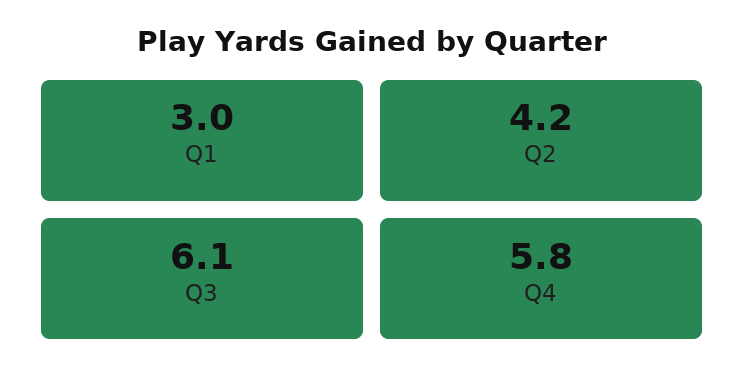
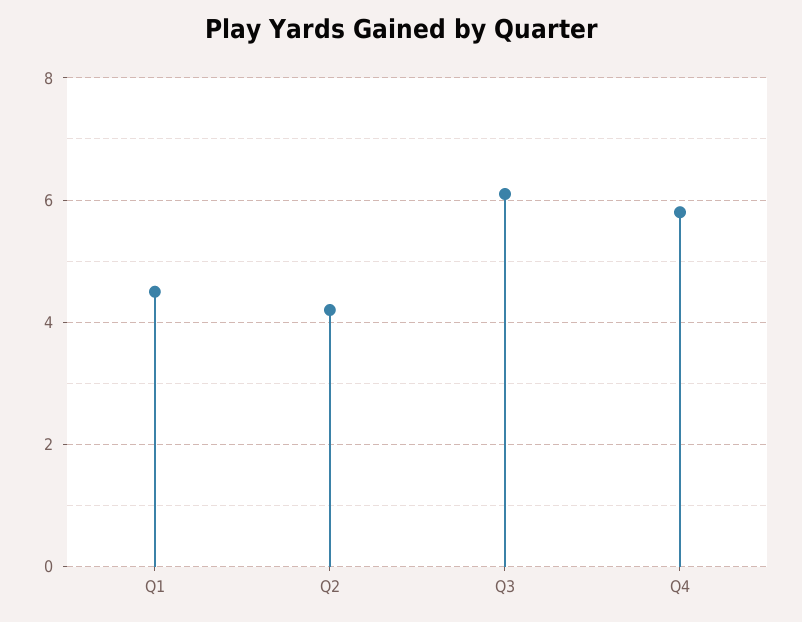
Q1: 3 -> 4.5

